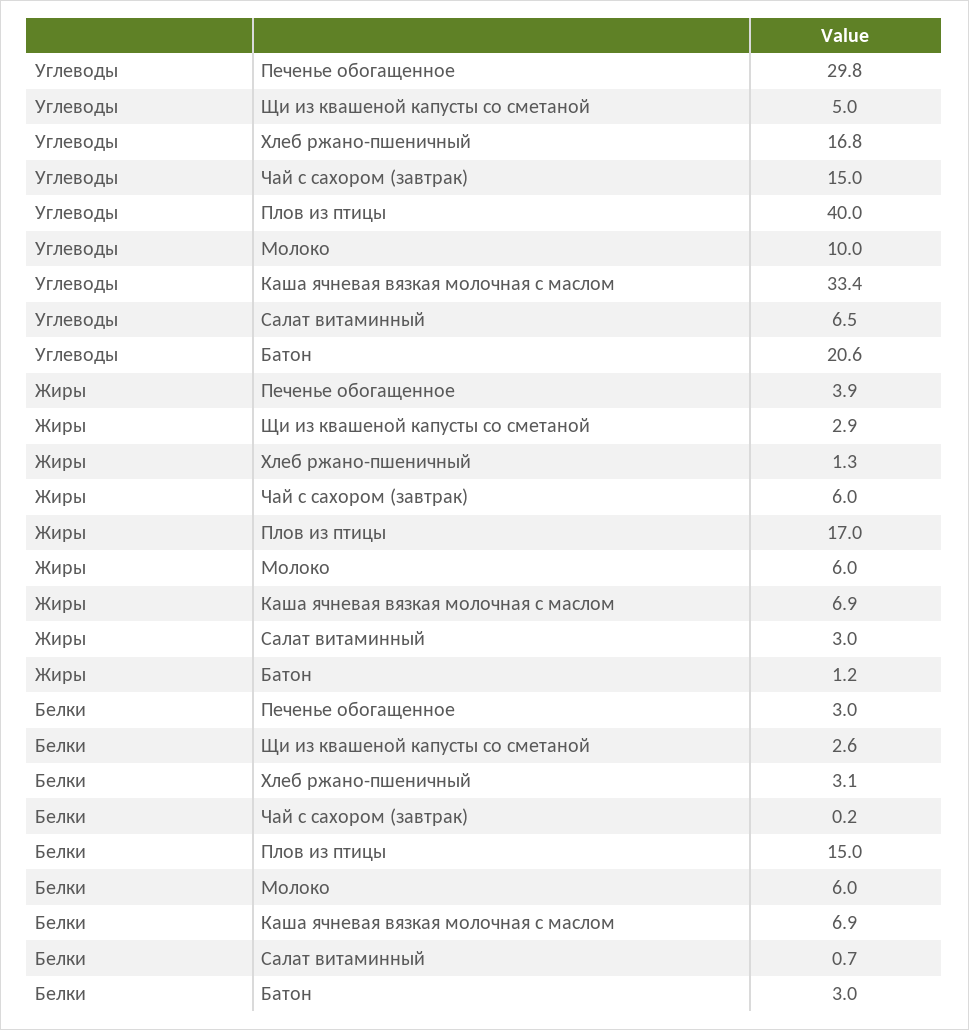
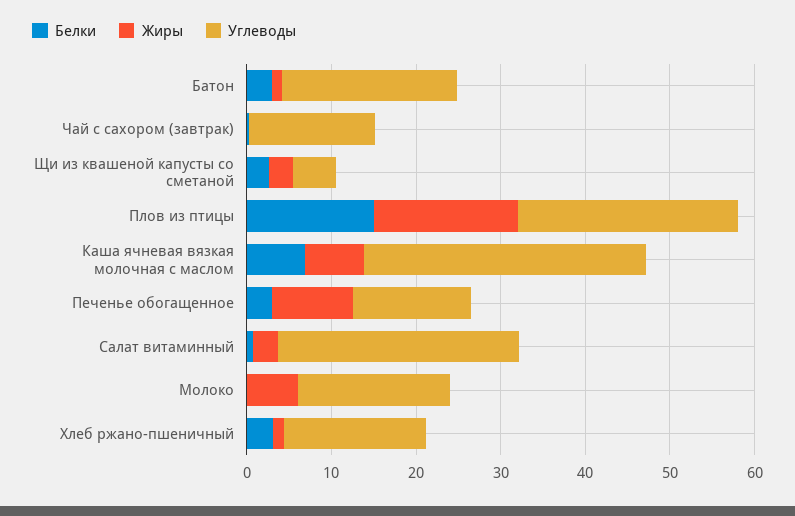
Углеводы, Печенье обогащенное: 29.8 -> 14
Углеводы, Плов из птицы: 40 -> 26
Углеводы, Молоко: 10 -> 18
Углеводы, Салат витаминный: 6.5 -> 28
Жиры, Печенье обогащенное: 3.9 -> 10
Жиры, Чай с сахором (завтрак): 6 -> 0
Белки, Молоко: 6 -> 0

